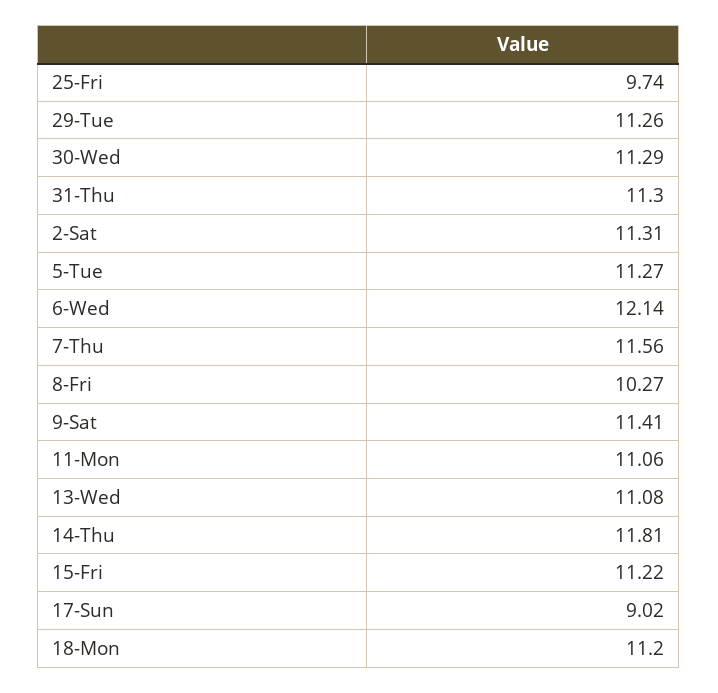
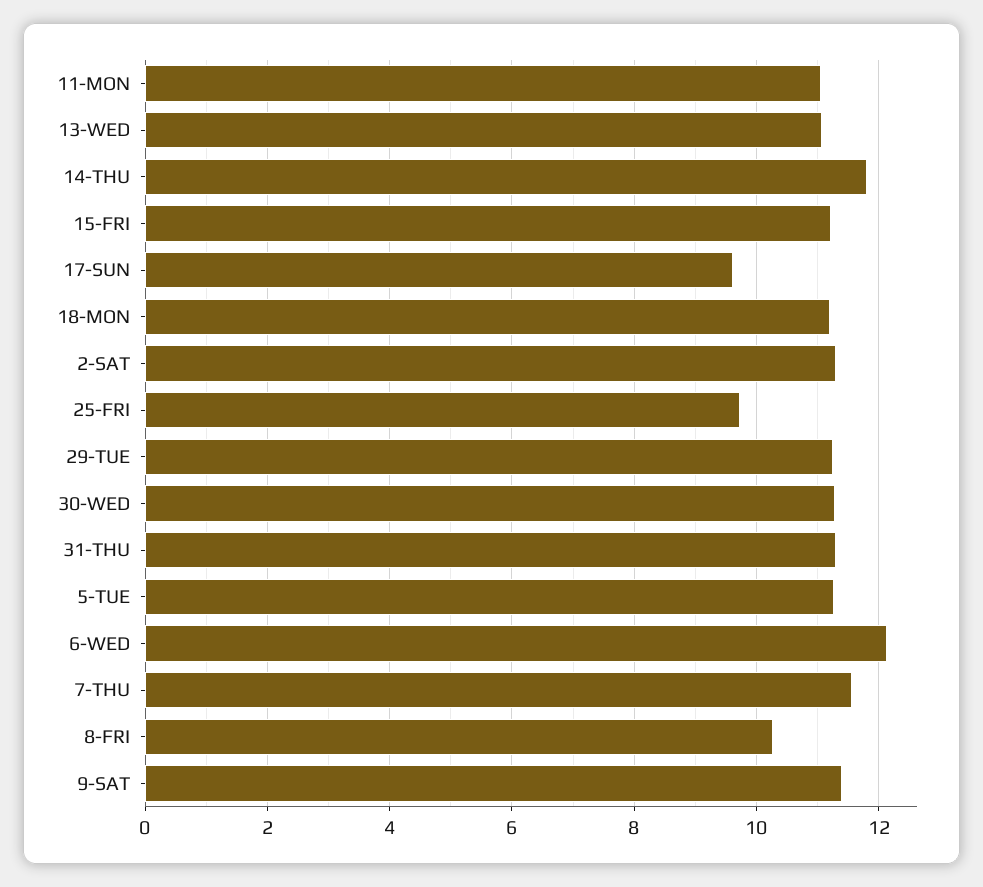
17-Sun: 9.02 -> 9.6

